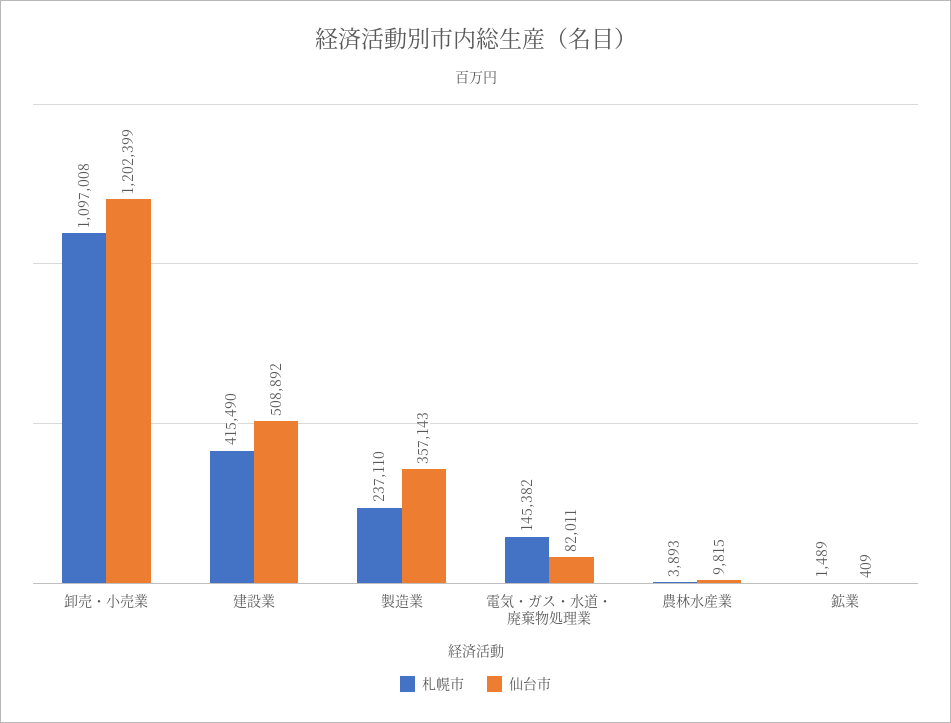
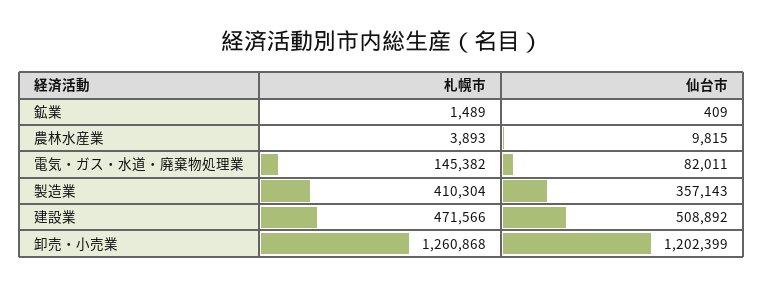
札幌市, 卸売・小売業: 1097008 -> 1260868
札幌市, 建設業: 415490 -> 471566
札幌市, 製造業: 237110 -> 410304

